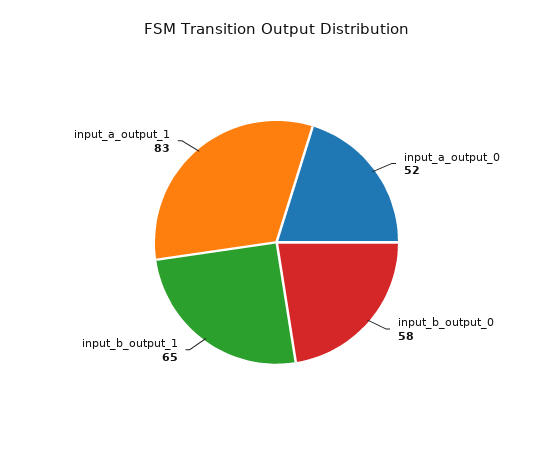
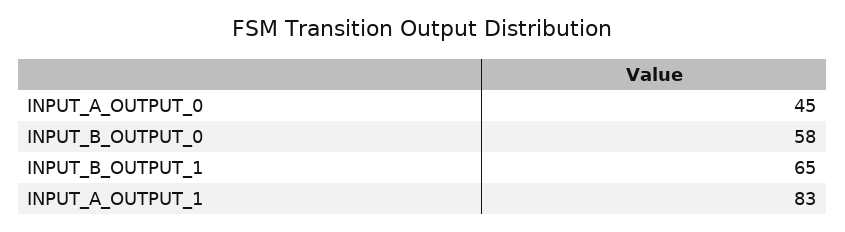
input_a_output_0: 52 -> 45

